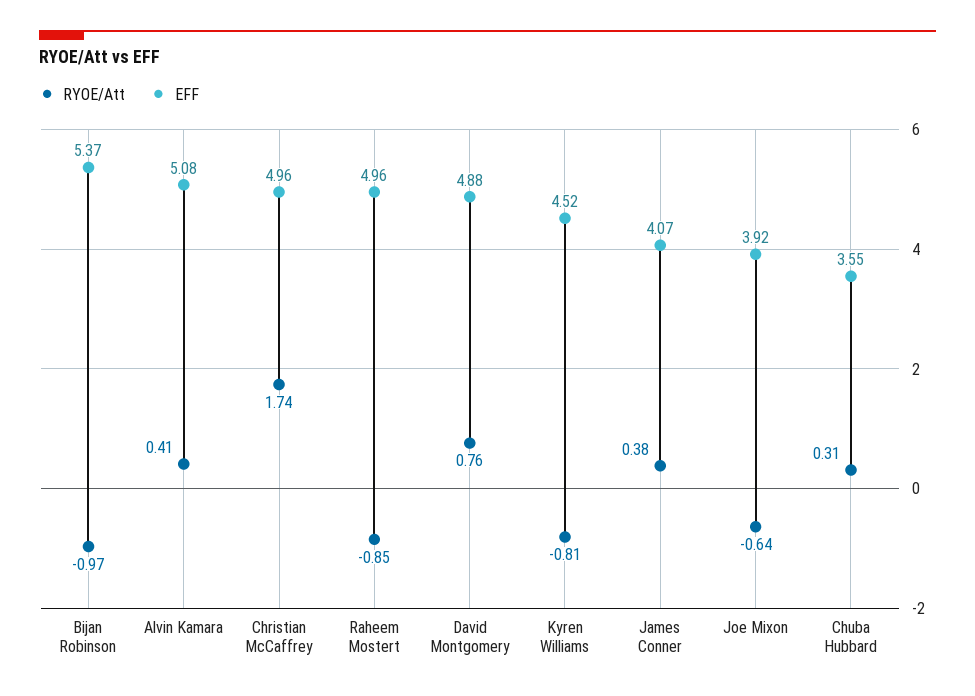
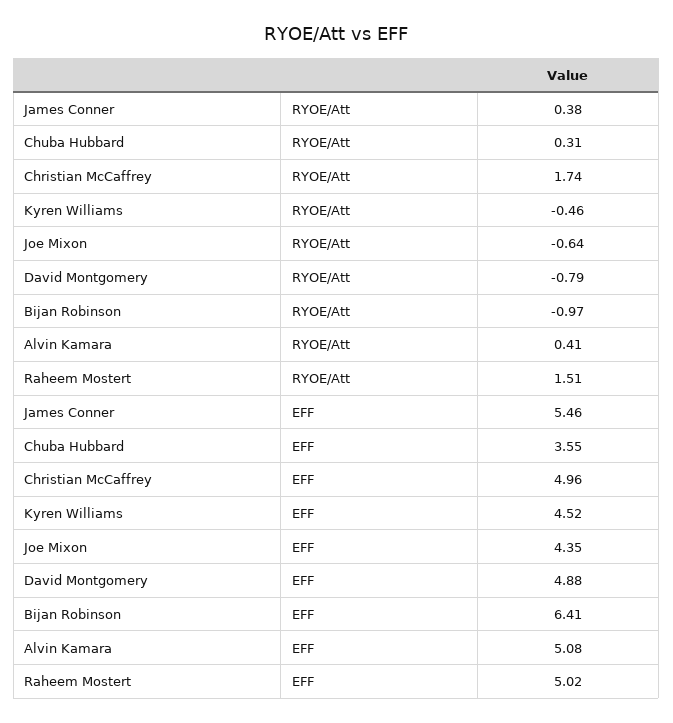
EFF, Bijan Robinson: 5.37 -> 6.41
RYOE/Att, Raheem Mostert: -0.85 -> 1.51
EFF, Raheem Mostert: 4.96 -> 5.02
RYOE/Att, David Montgomery: 0.76 -> -0.79
RYOE/Att, Kyren Williams: -0.81 -> -0.46
EFF, James Conner: 4.07 -> 5.46
EFF, Joe Mixon: 3.92 -> 4.35

